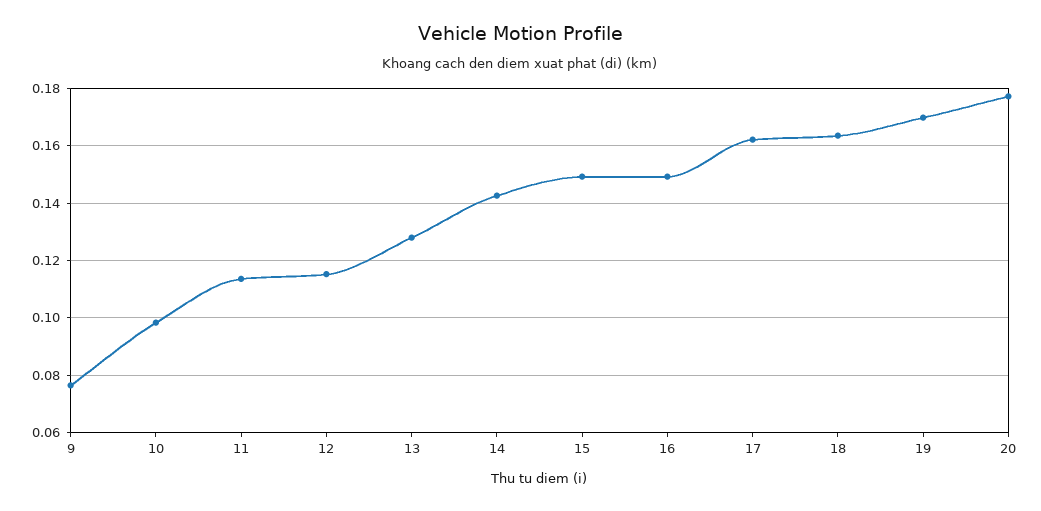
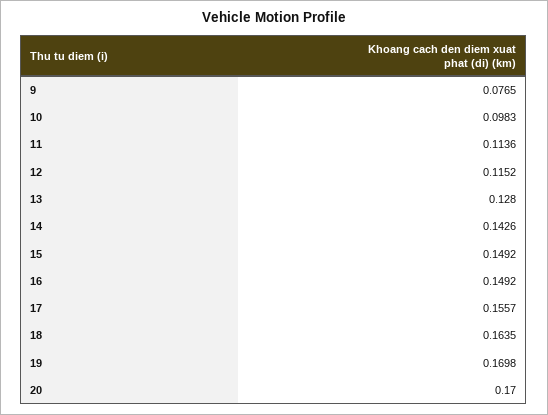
17: 0.1625 -> 0.1557
20: 0.1775 -> 0.17

